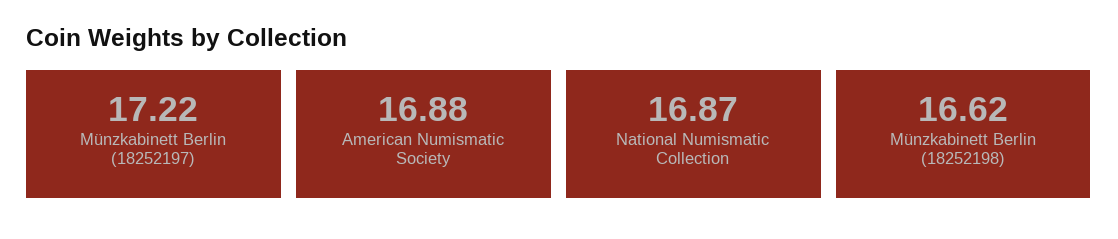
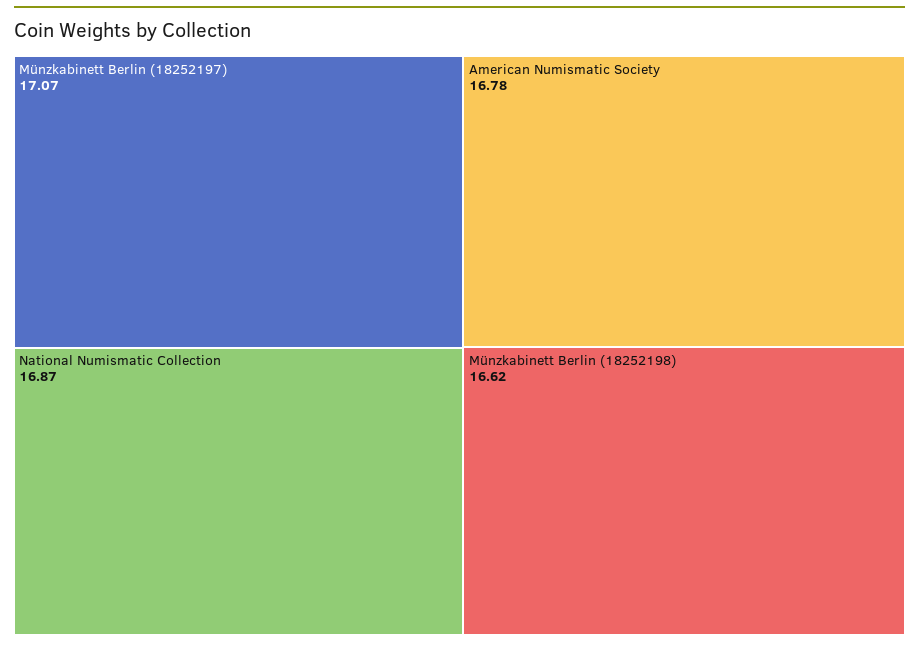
Münzkabinett Berlin (18252197): 17.22 -> 17.07
American Numismatic Society: 16.88 -> 16.78

